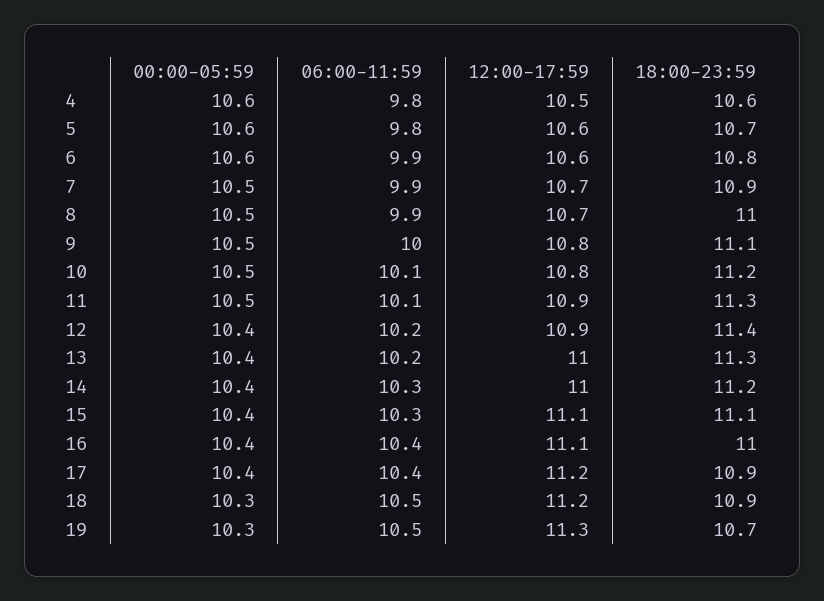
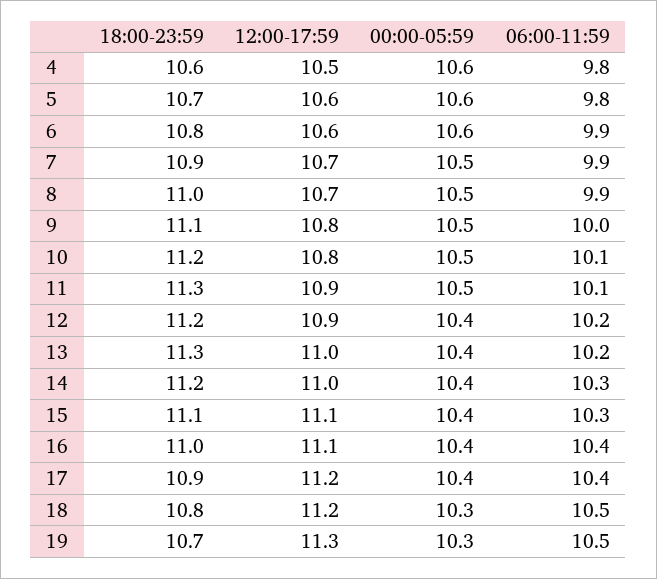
18:00-23:59, 12: 11.4 -> 11.2
18:00-23:59, 18: 10.9 -> 10.8

